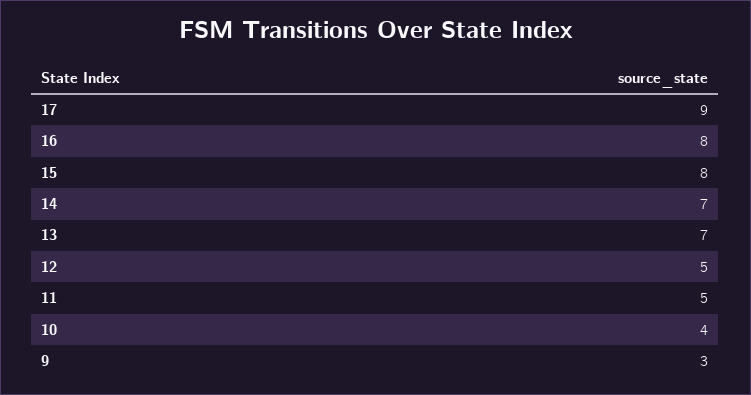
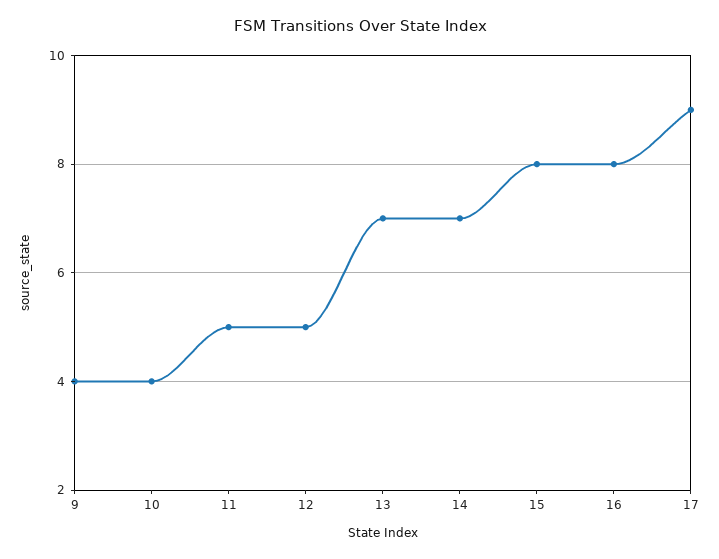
9: 3 -> 4

